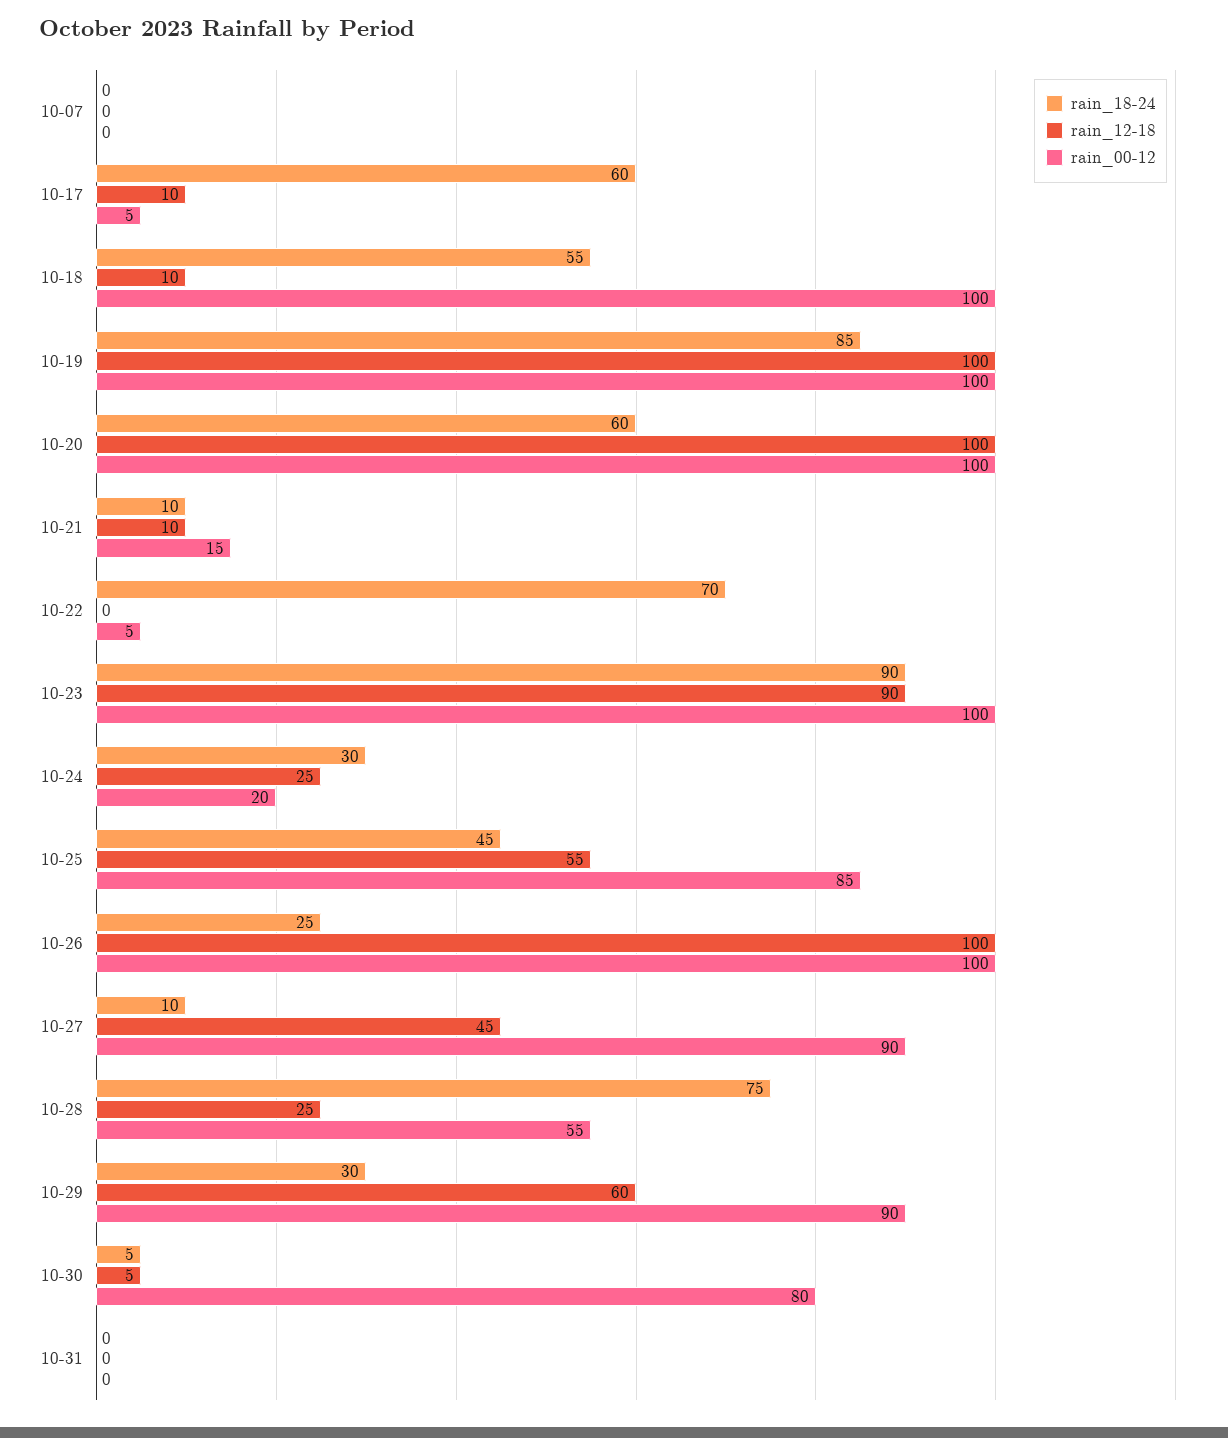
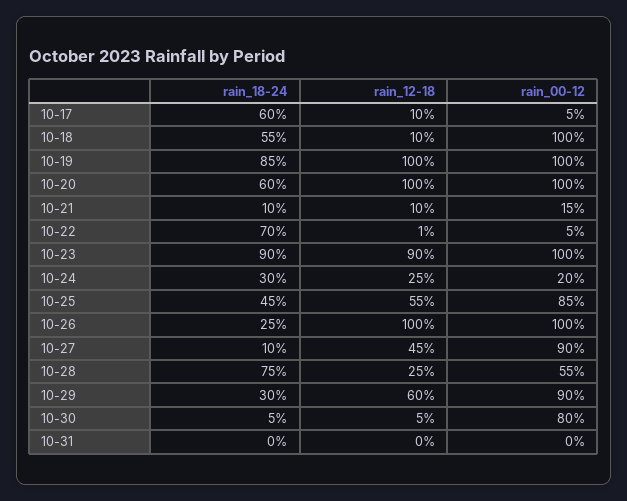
rain_18-24, 10-07: 0 -> none
rain_12-18, 10-07: 0 -> none
rain_00-12, 10-07: 0 -> none
rain_12-18, 10-22: 0 -> 1

